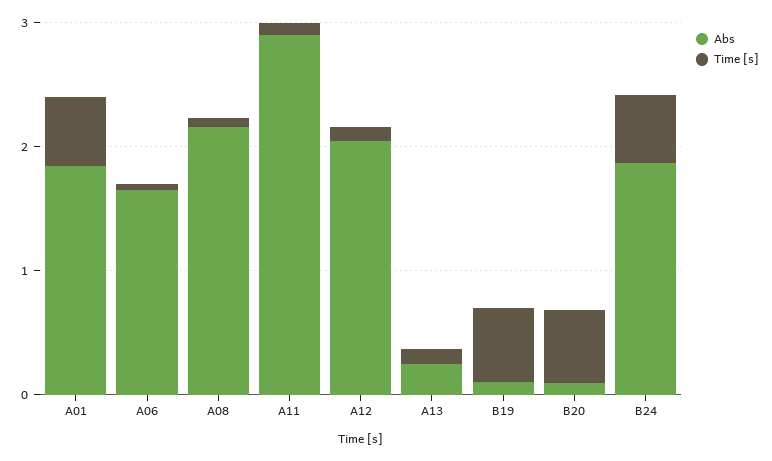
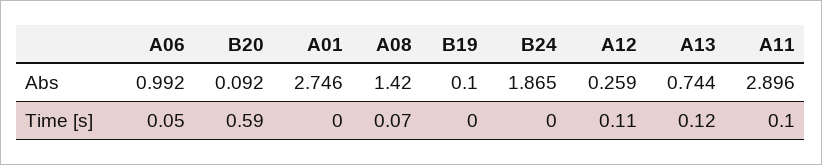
Abs, A01: 1.8 -> 2.746
Time [s], A01: 0.6 -> 0
Abs, A06: 1.6 -> 0.992
Abs, A08: 2.2 -> 1.42
Abs, A12: 2 -> 0.259
Abs, A13: 0.2 -> 0.744
Time [s], B19: 0.6 -> 0
Time [s], B24: 0.6 -> 0

